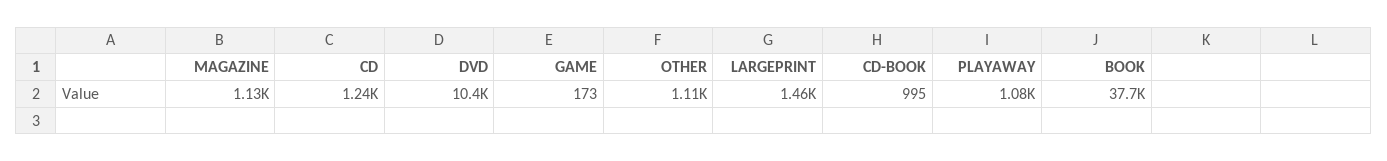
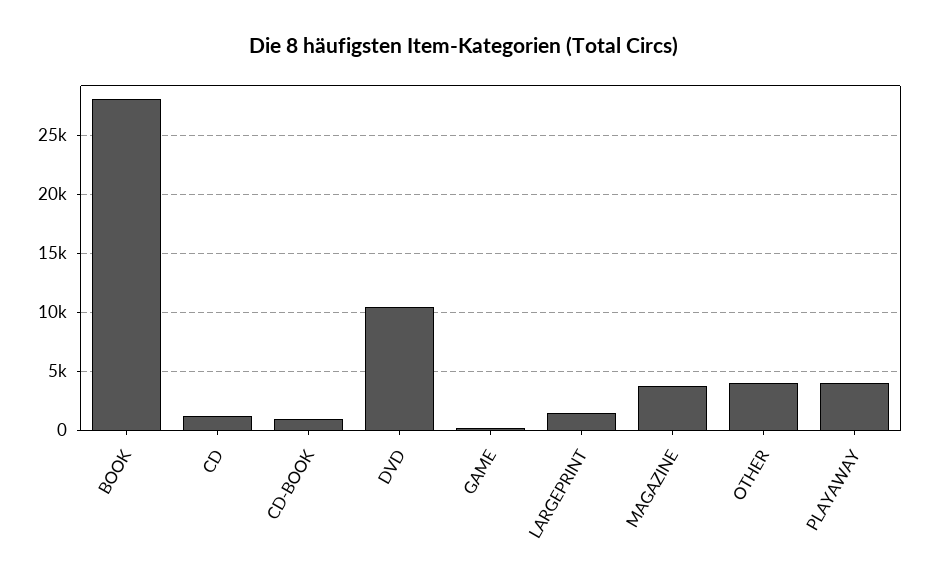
MAGAZINE: 1130 -> 4000
OTHER: 1110 -> 4000
PLAYAWAY: 1080 -> 4000
BOOK: 37700 -> 28000

